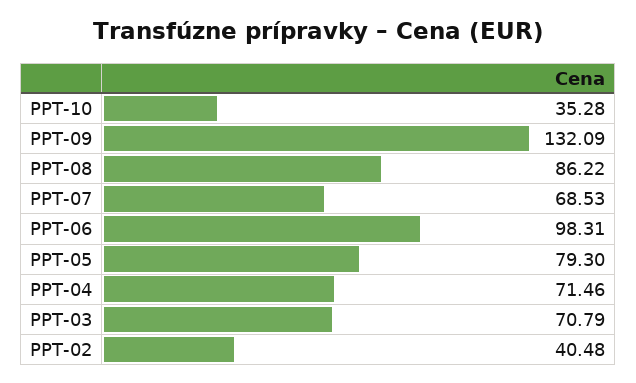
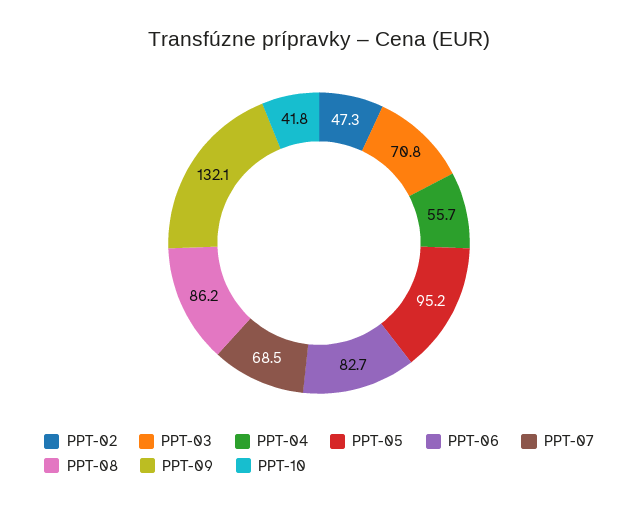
PPT-10: 35.28 -> 41.8
PPT-06: 98.31 -> 82.7
PPT-05: 79.3 -> 95.2
PPT-04: 71.46 -> 55.7
PPT-02: 40.48 -> 47.3

